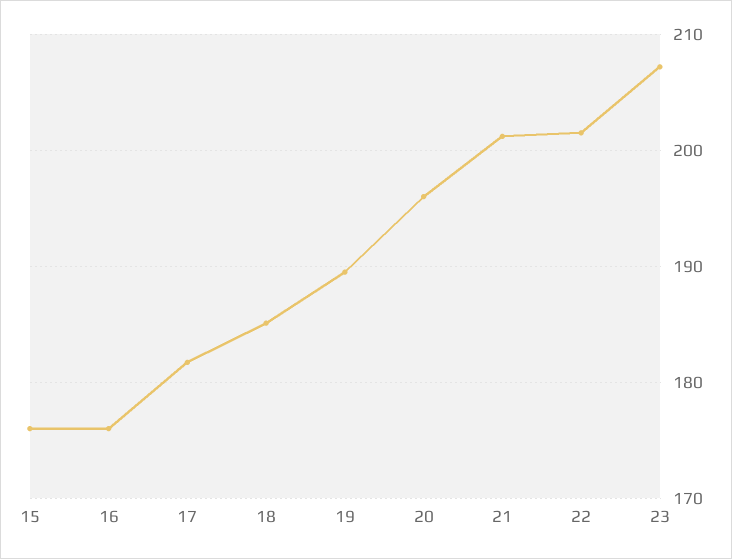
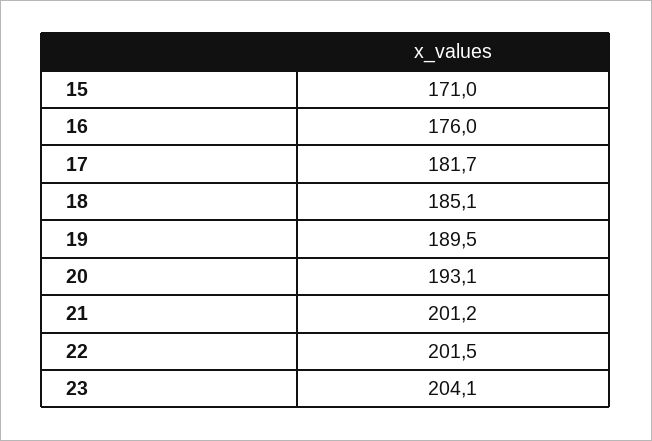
15: 176 -> 171
20: 196 -> 193.1
23: 207 -> 204.1

